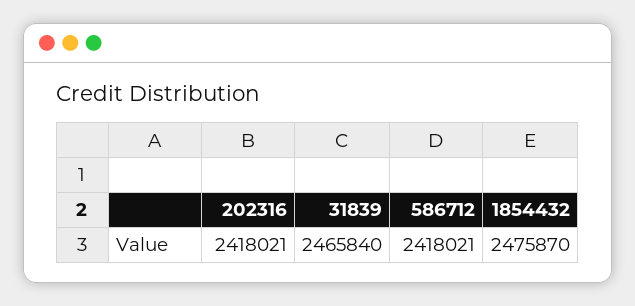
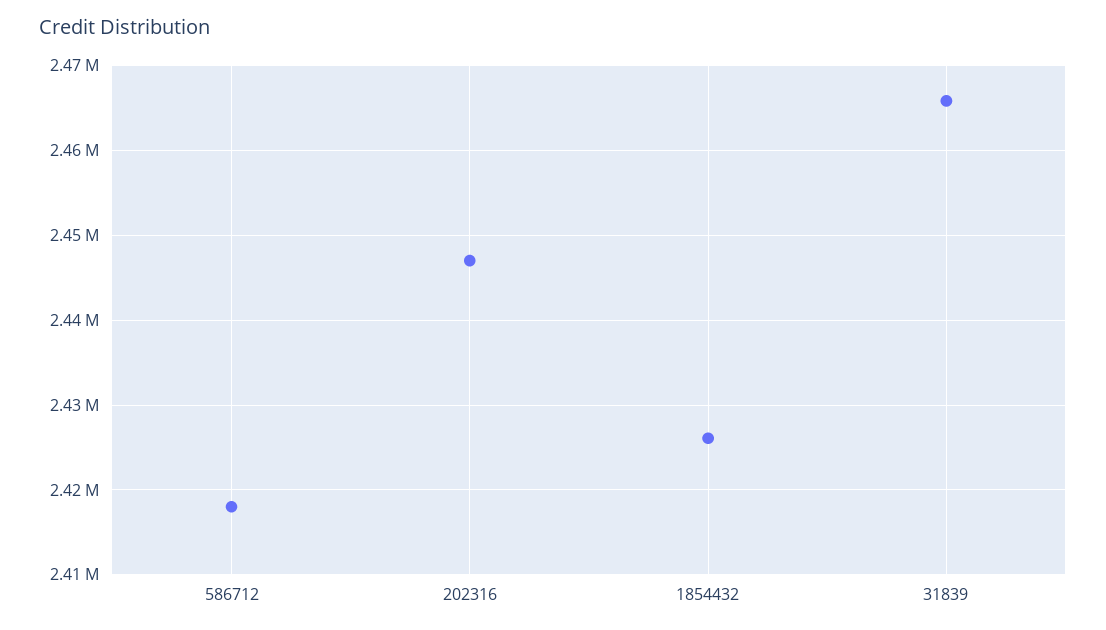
202316: 2418021 -> 2447000
1854432: 2475870 -> 2426000

